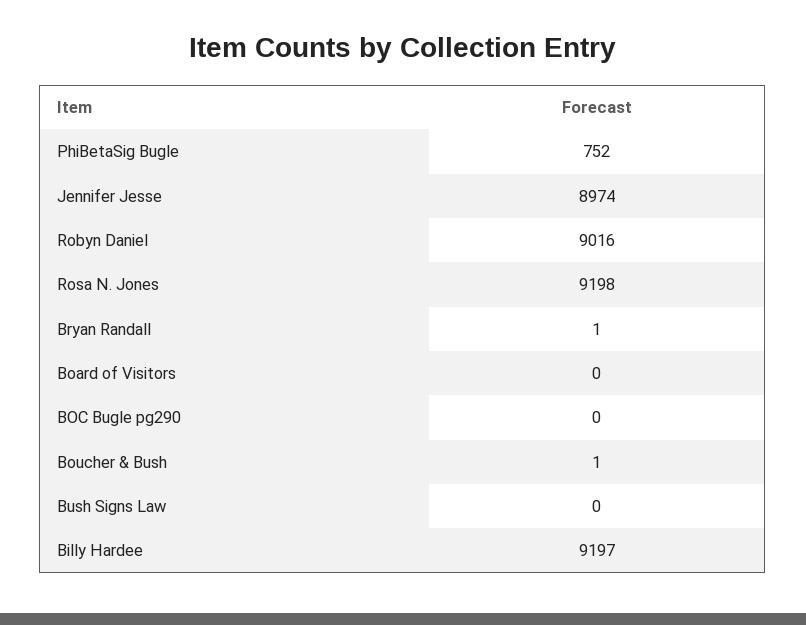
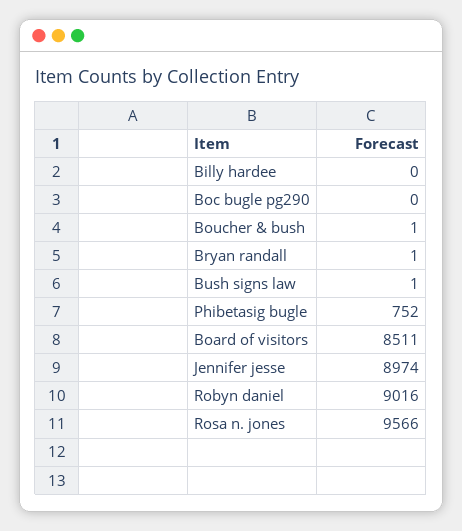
Rosa N. Jones: 9198 -> 9566
Board of Visitors: 0 -> 8511
Bush Signs Law: 0 -> 1
Billy Hardee: 9197 -> 0

